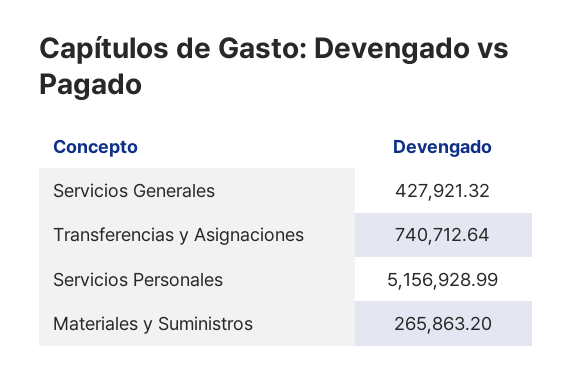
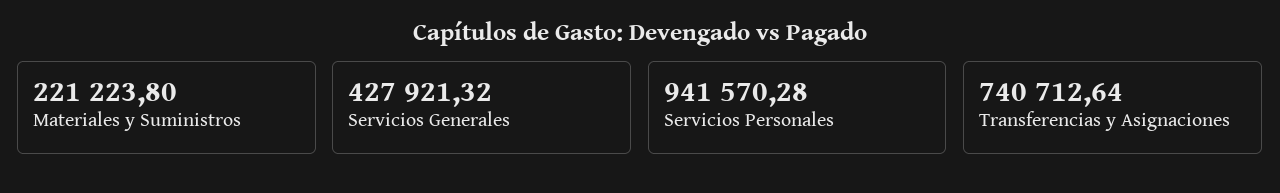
Servicios Personales: 5156928.99 -> 941570.28
Materiales y Suministros: 265863.2 -> 221223.8

